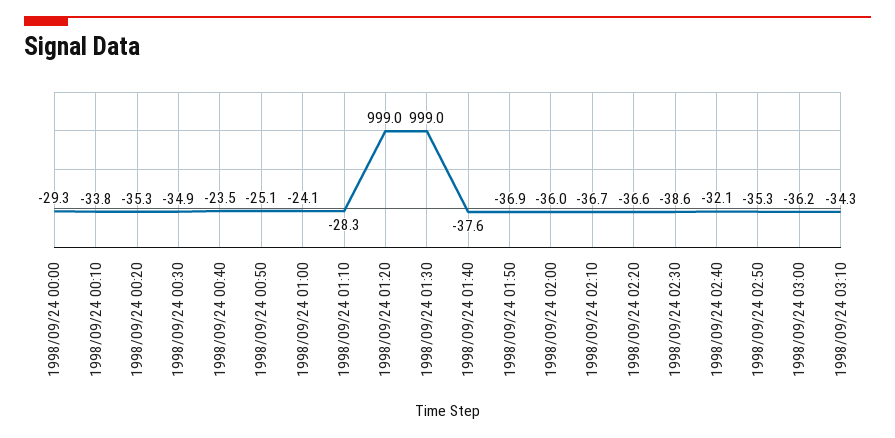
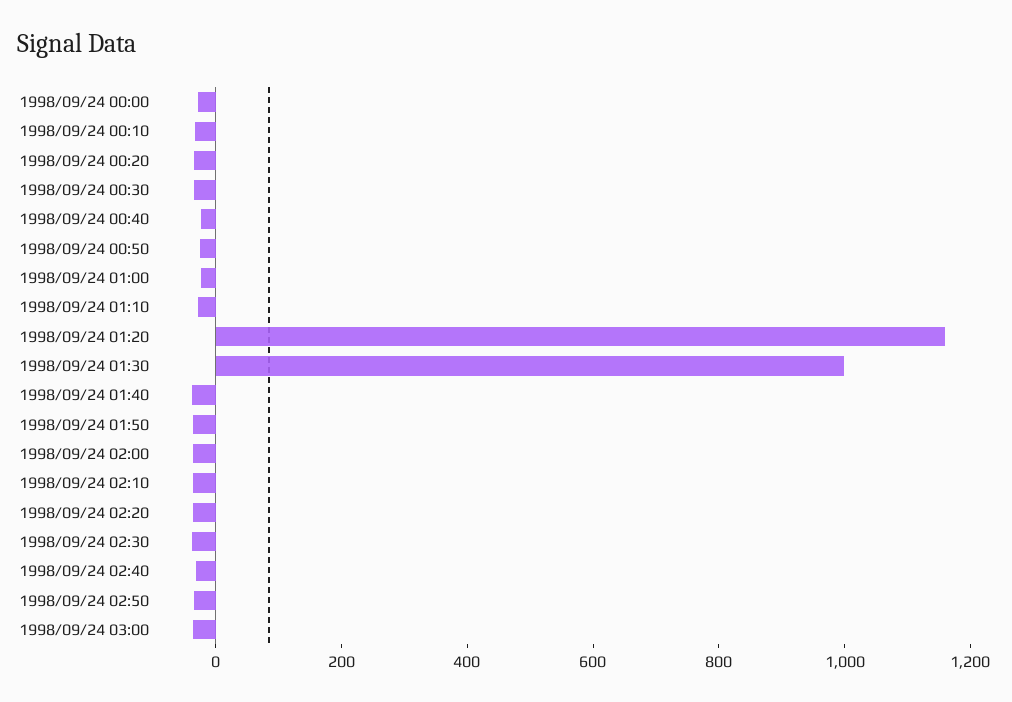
1998/09/24 01:20: 999 -> 1150
1998/09/24 03:10: -34.3 -> none

